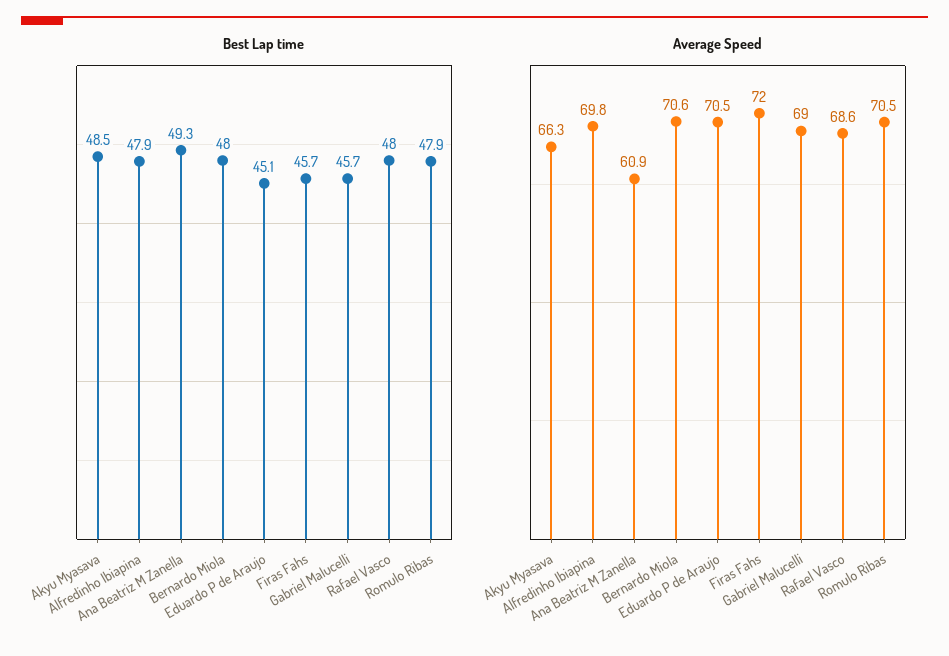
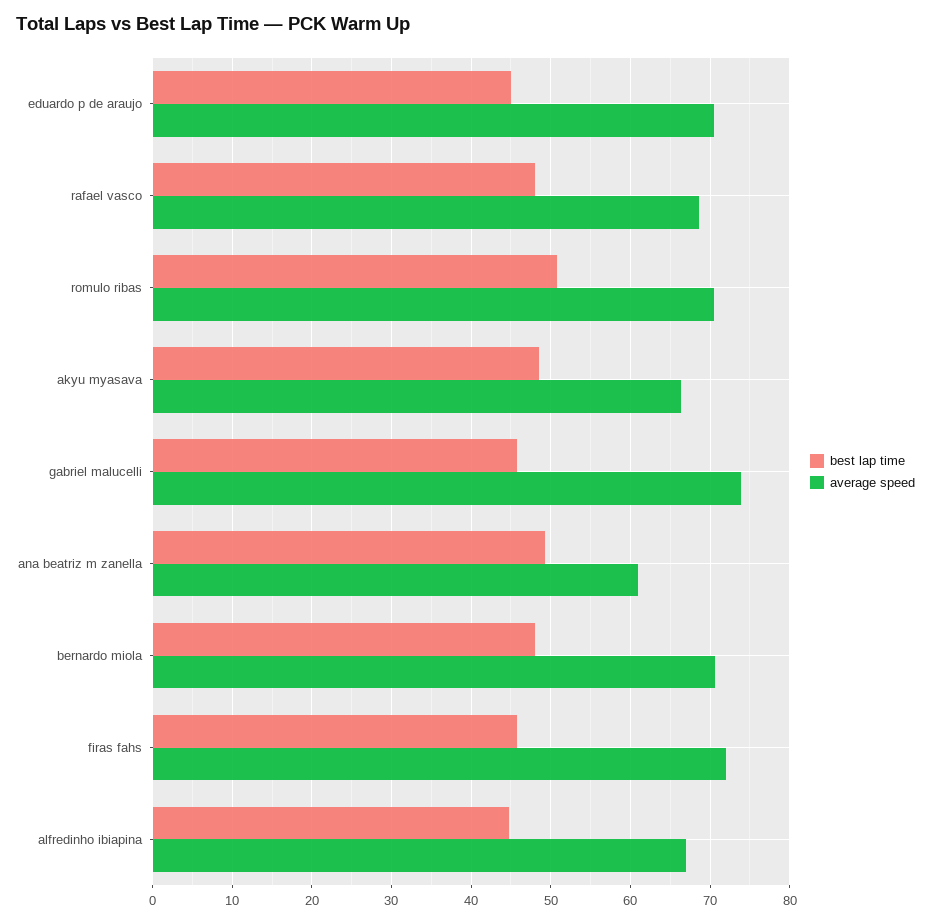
Best Lap time, Alfredinho Ibiapina: 47.9 -> 45
Best Lap time, Romulo Ribas: 47.9 -> 51
Average Speed, Alfredinho Ibiapina: 69.8 -> 67
Average Speed, Gabriel Malucelli: 69 -> 74

